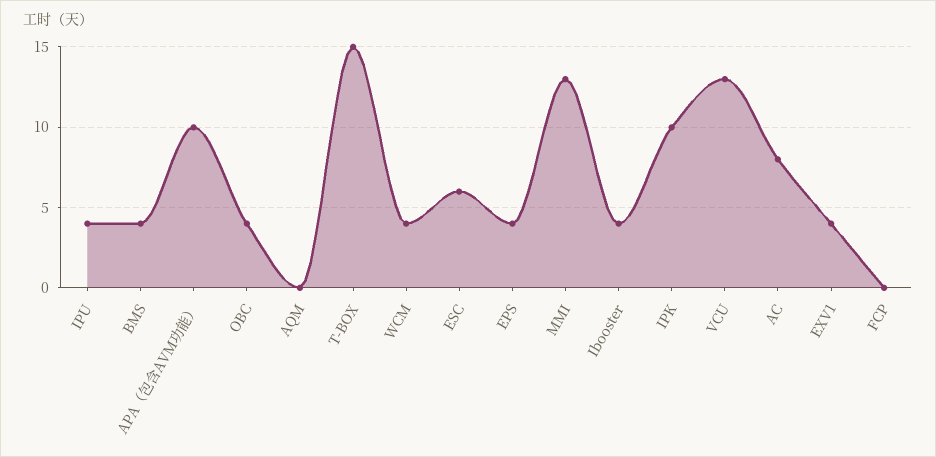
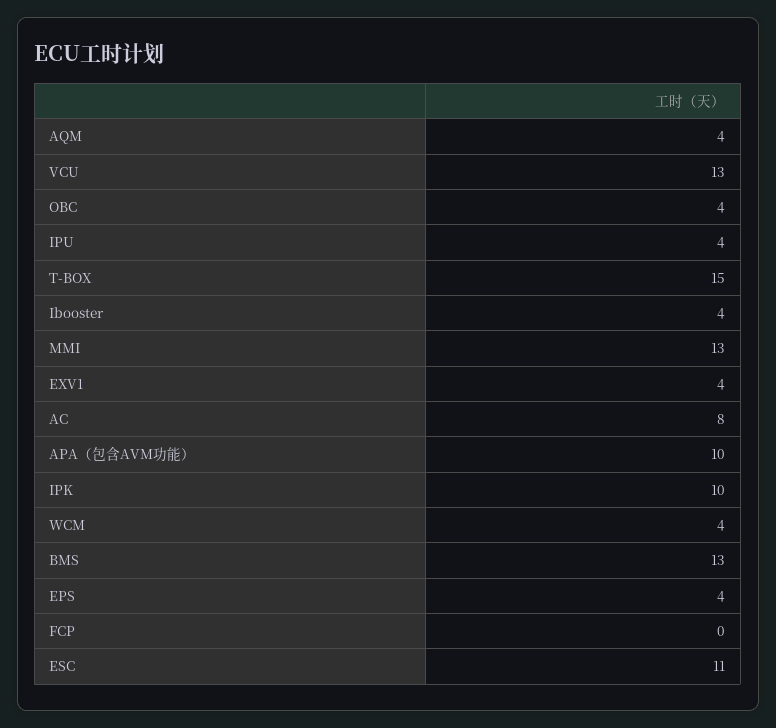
BMS: 4 -> 13
AQM: 0 -> 4
ESC: 6 -> 11

